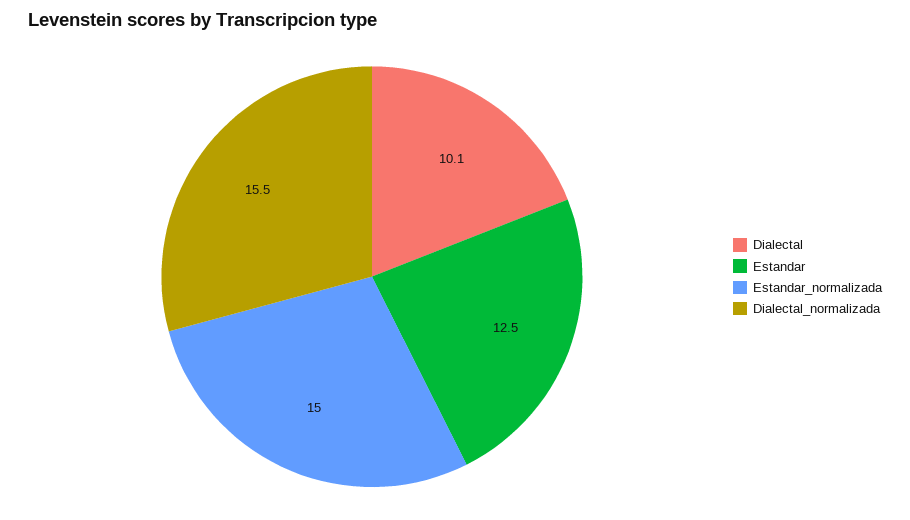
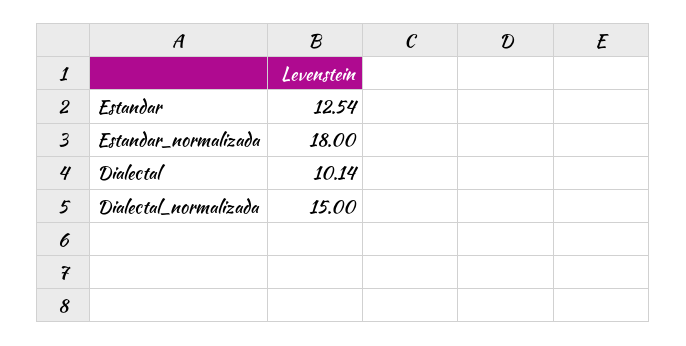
Estandar_normalizada: 15 -> 18
Dialectal_normalizada: 15.5 -> 15

